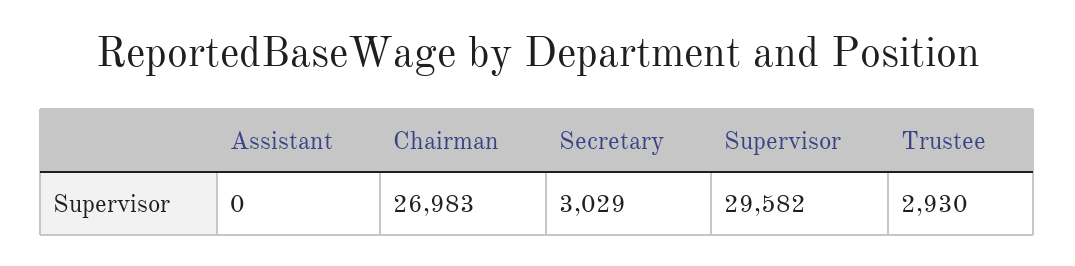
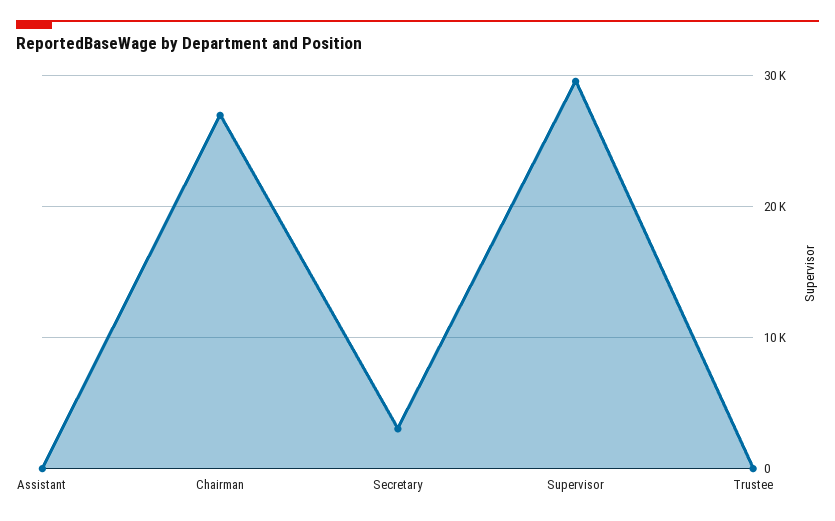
Trustee: 2930 -> 0

